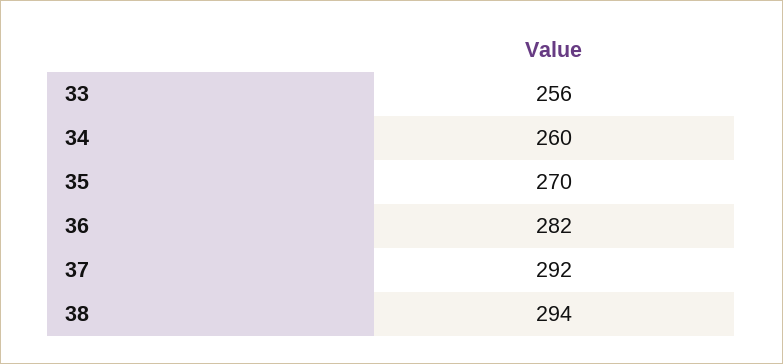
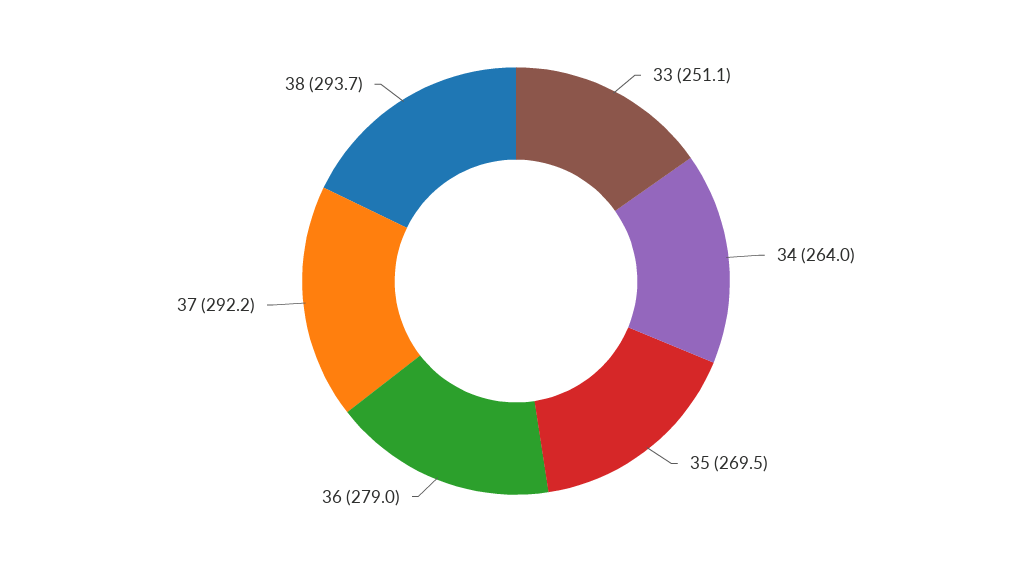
33: 256 -> 251.1
34: 260 -> 264
36: 282 -> 279

